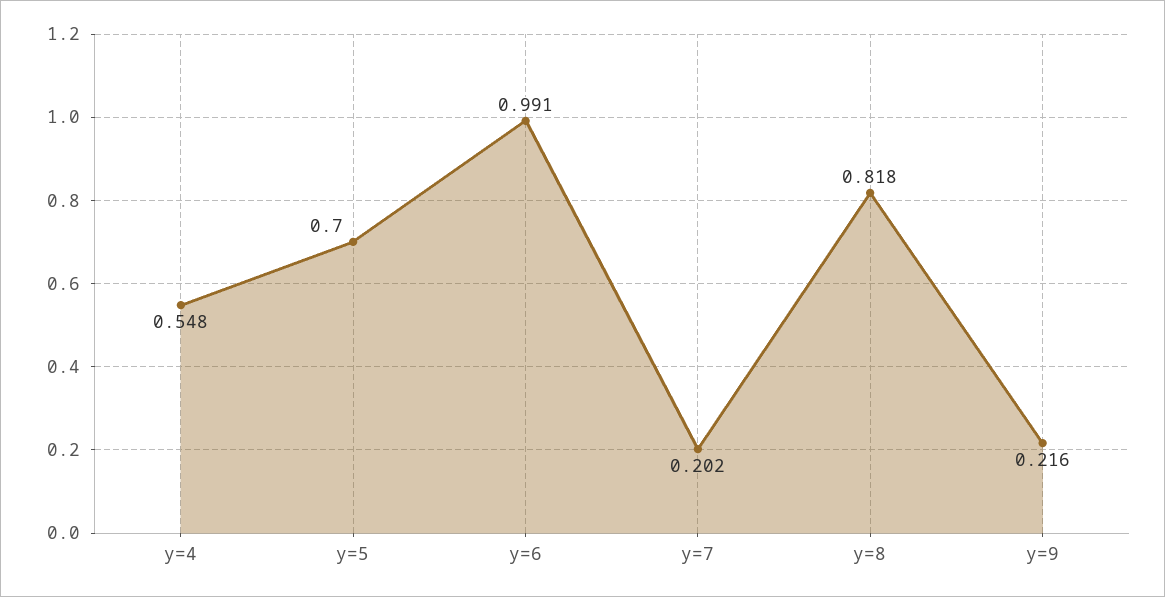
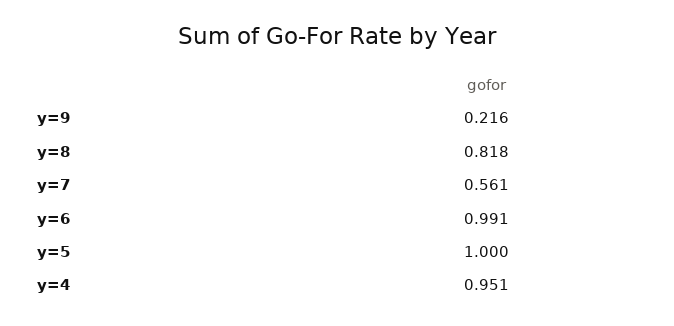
y=4: 0.548 -> 0.951
y=5: 0.7 -> 1
y=7: 0.202 -> 0.561

